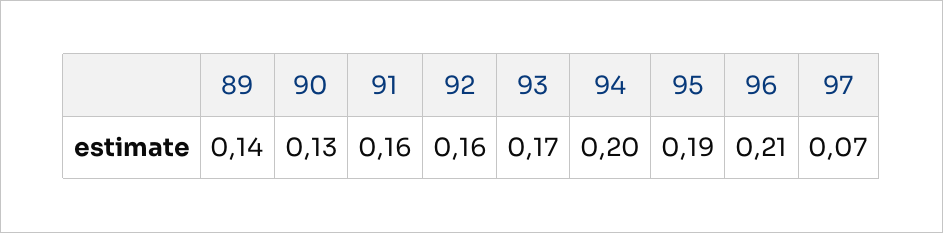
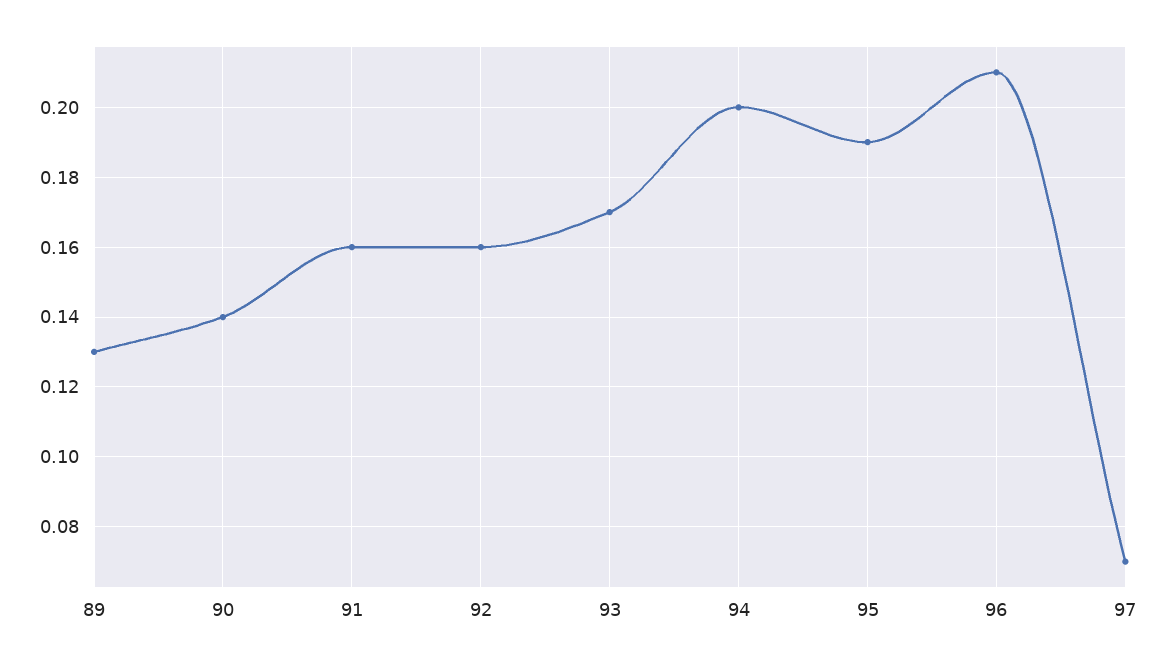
89: 0.14 -> 0.13
90: 0.13 -> 0.14

